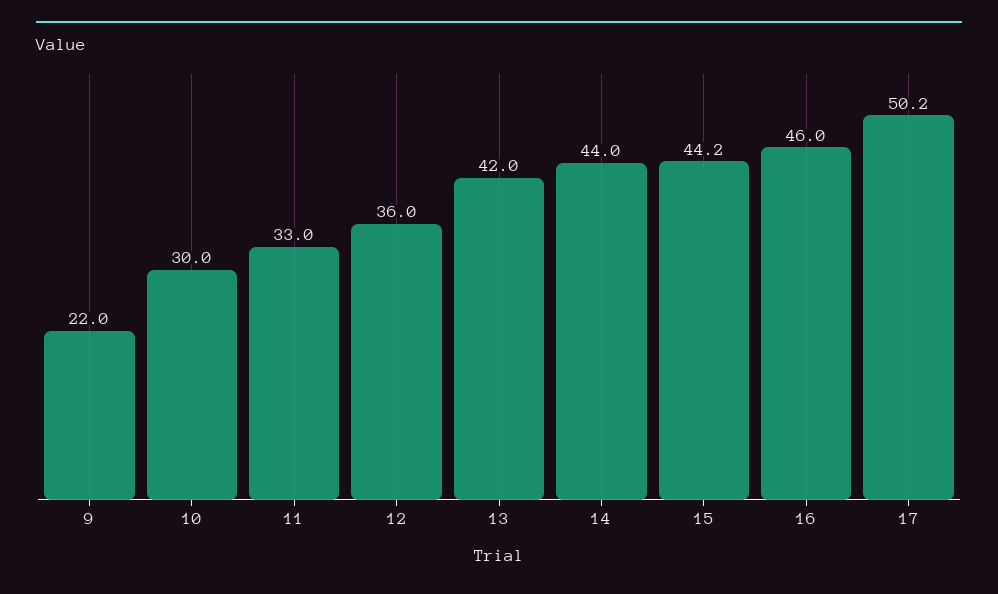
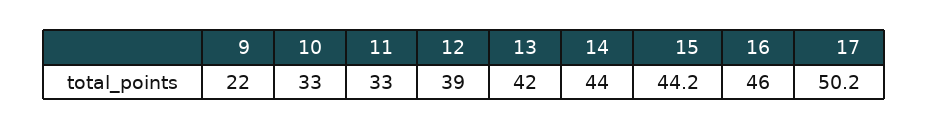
10: 30 -> 33
12: 36 -> 39

